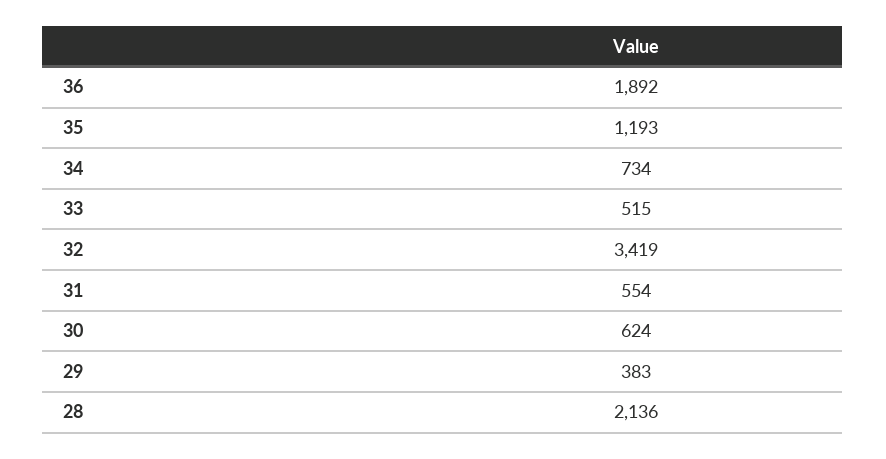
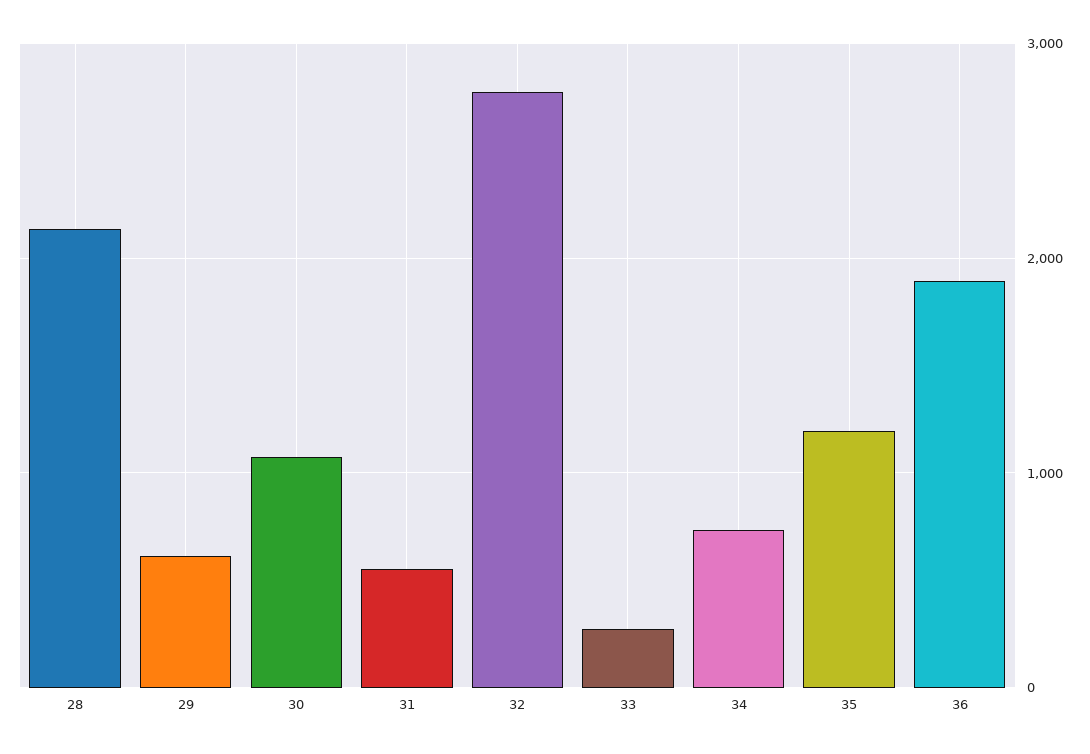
33: 515 -> 300
32: 3419 -> 2800
30: 624 -> 1100
29: 383 -> 600

